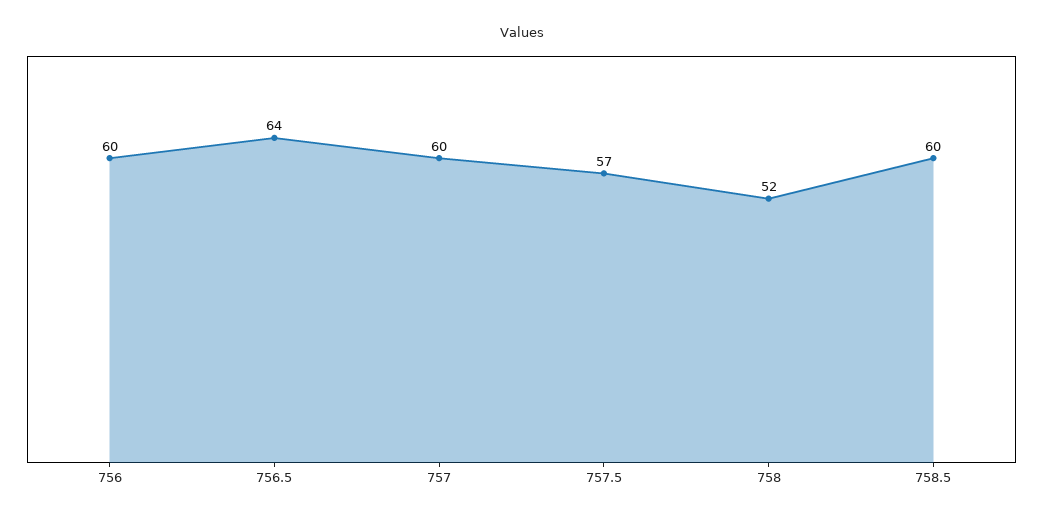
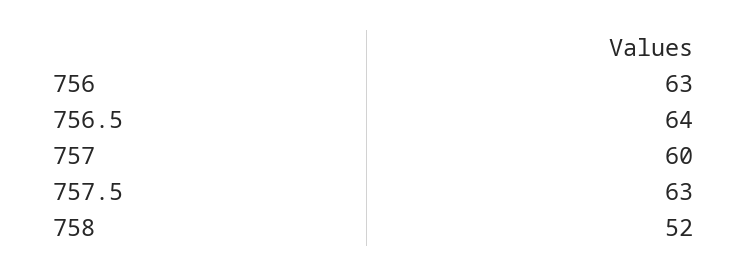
756: 60 -> 63
757.5: 57 -> 63
758.5: 60 -> none

